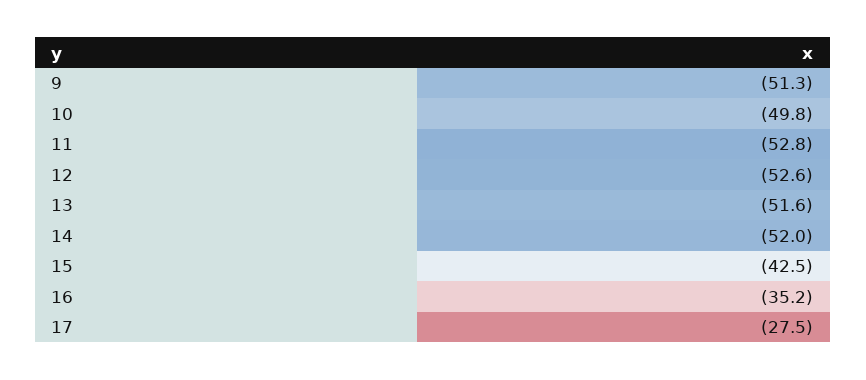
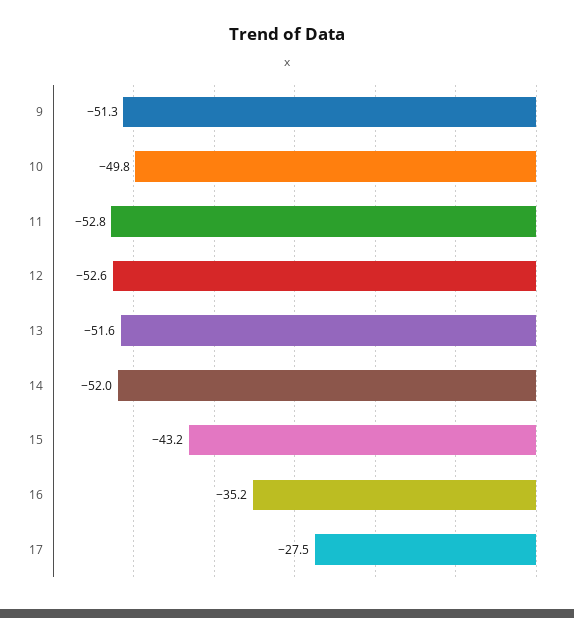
15: -42.5 -> -43.2

